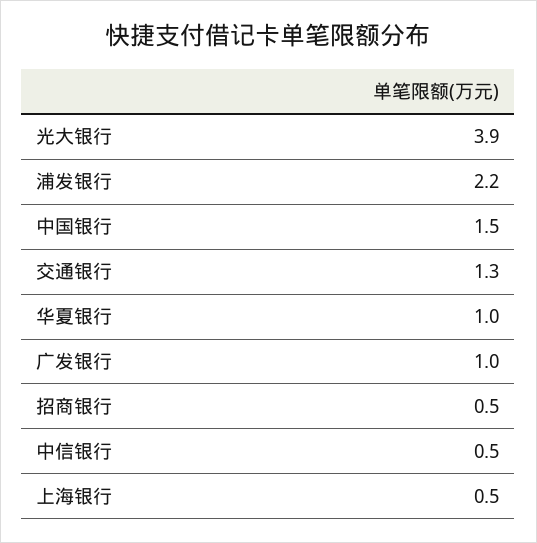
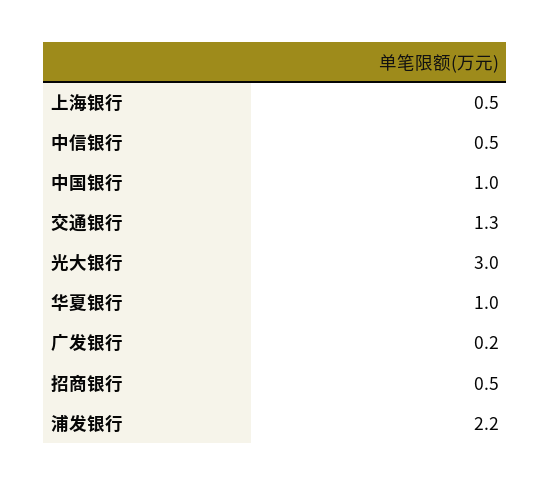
光大银行: 3.9 -> 3
中国银行: 1.5 -> 1
广发银行: 1 -> 0.2

